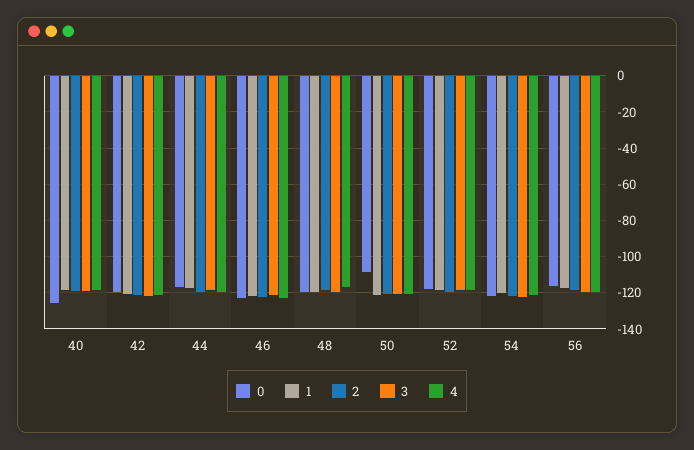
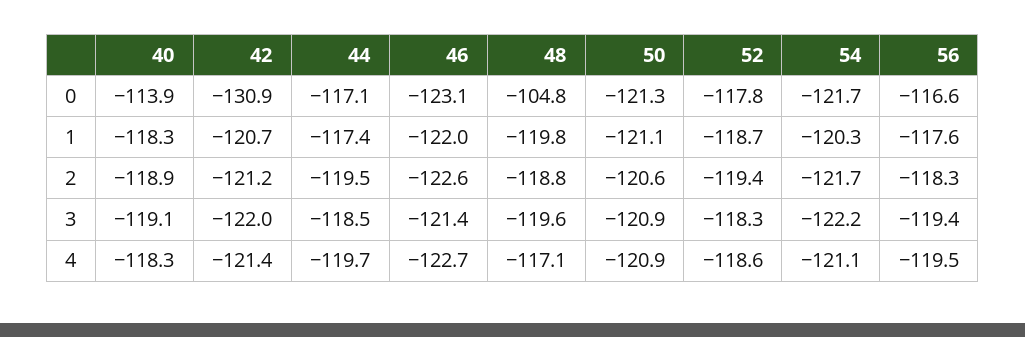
0, 40: -125 -> -113.9
0, 42: -120 -> -130.9
0, 48: -120 -> -104.8
0, 50: -110 -> -121.3

